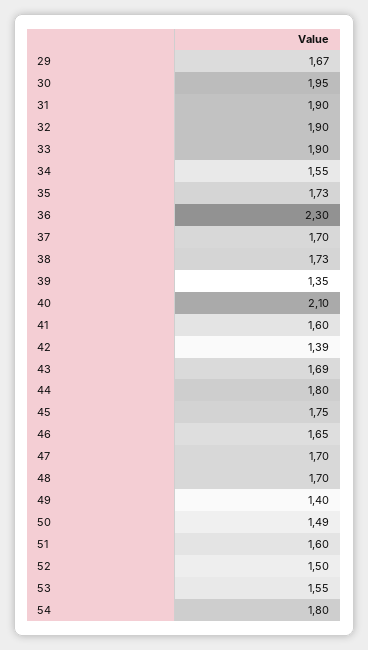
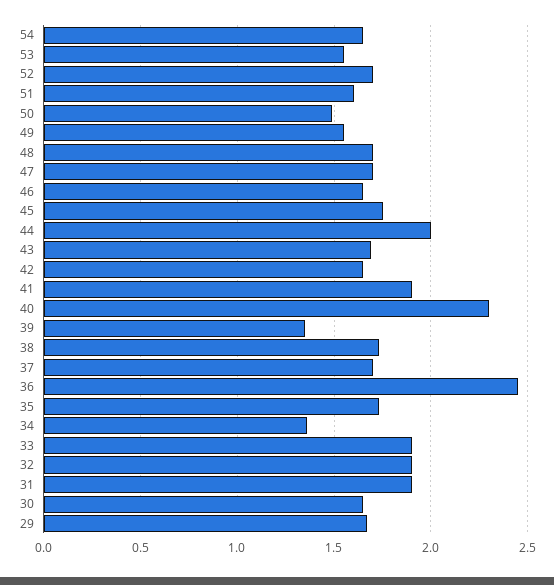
30: 1.95 -> 1.65
34: 1.55 -> 1.35
36: 2.3 -> 2.45
40: 2.1 -> 2.3
41: 1.6 -> 1.9
42: 1.39 -> 1.65
44: 1.8 -> 2
49: 1.4 -> 1.55
52: 1.5 -> 1.7
54: 1.8 -> 1.65

